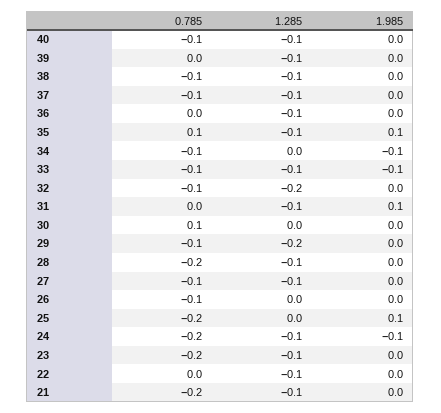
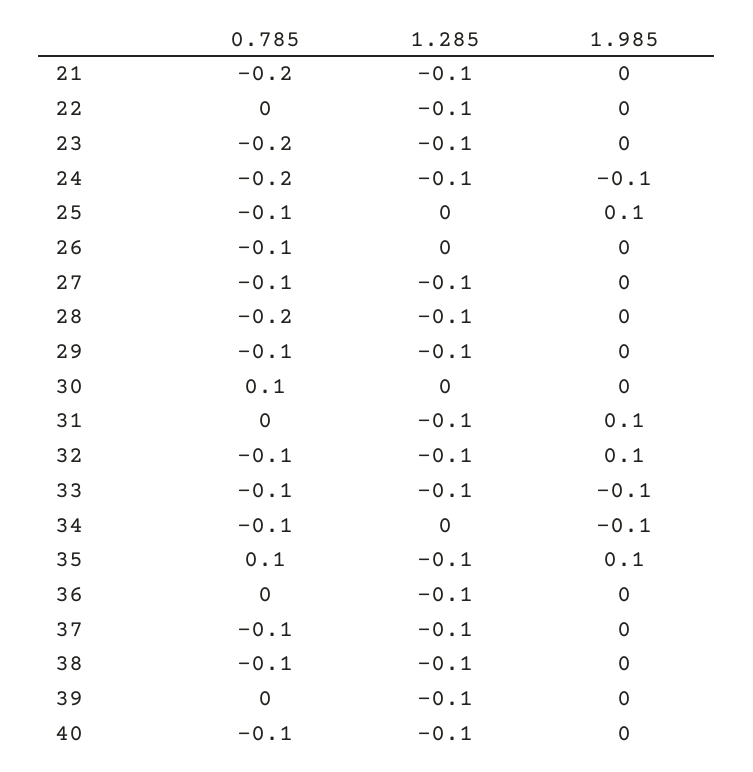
1.285, 32: -0.2 -> -0.1
1.985, 32: 0 -> 0.1
1.285, 29: -0.2 -> -0.1
0.785, 25: -0.2 -> -0.1

